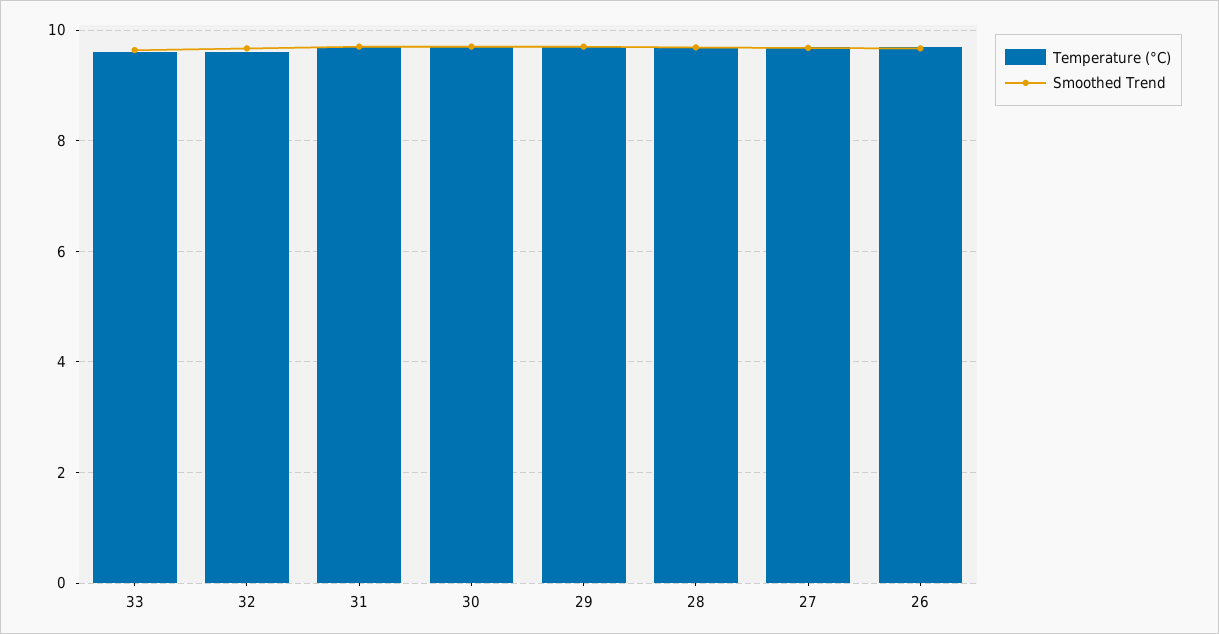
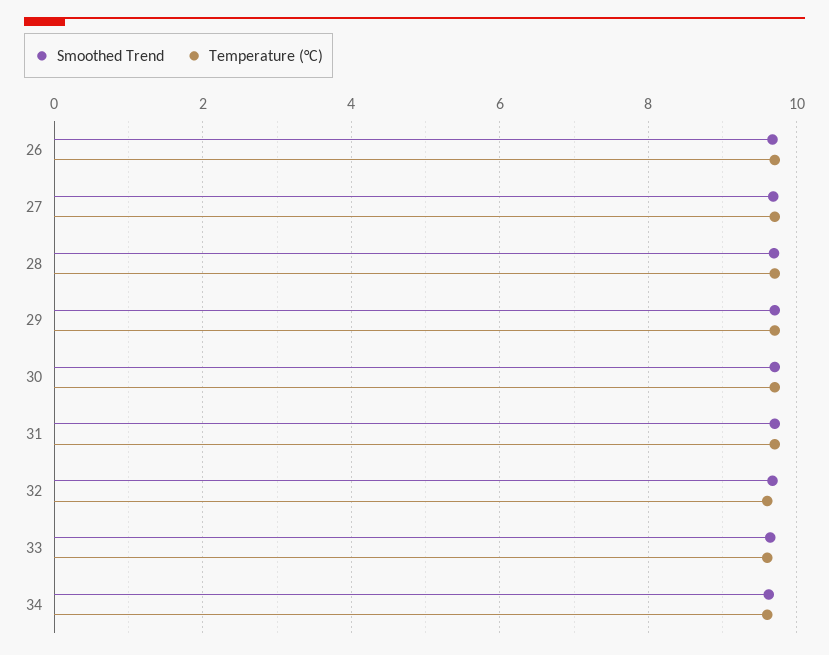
Smoothed Trend, 34: none -> 9.6
Temperature (°C), 34: none -> 9.6

